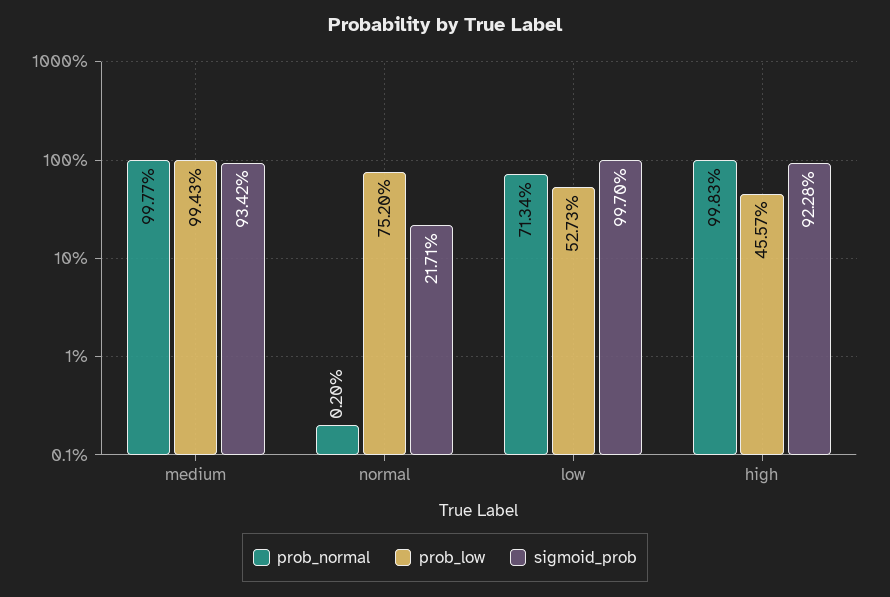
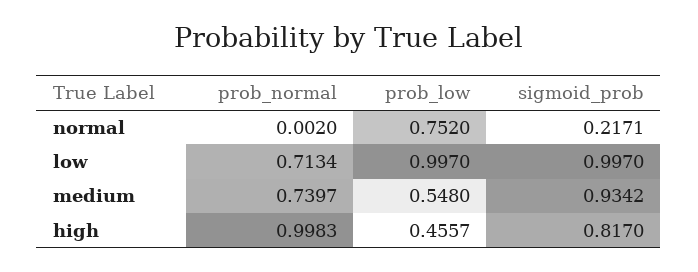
prob_normal, medium: 0.9977 -> 0.7397
prob_low, medium: 0.9943 -> 0.548
prob_low, low: 0.5273 -> 0.997
sigmoid_prob, high: 0.9228 -> 0.817

